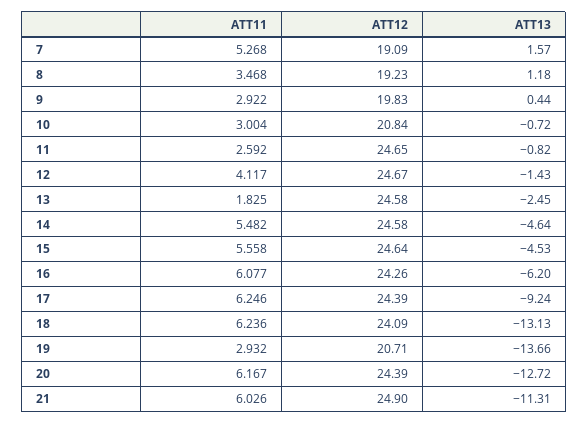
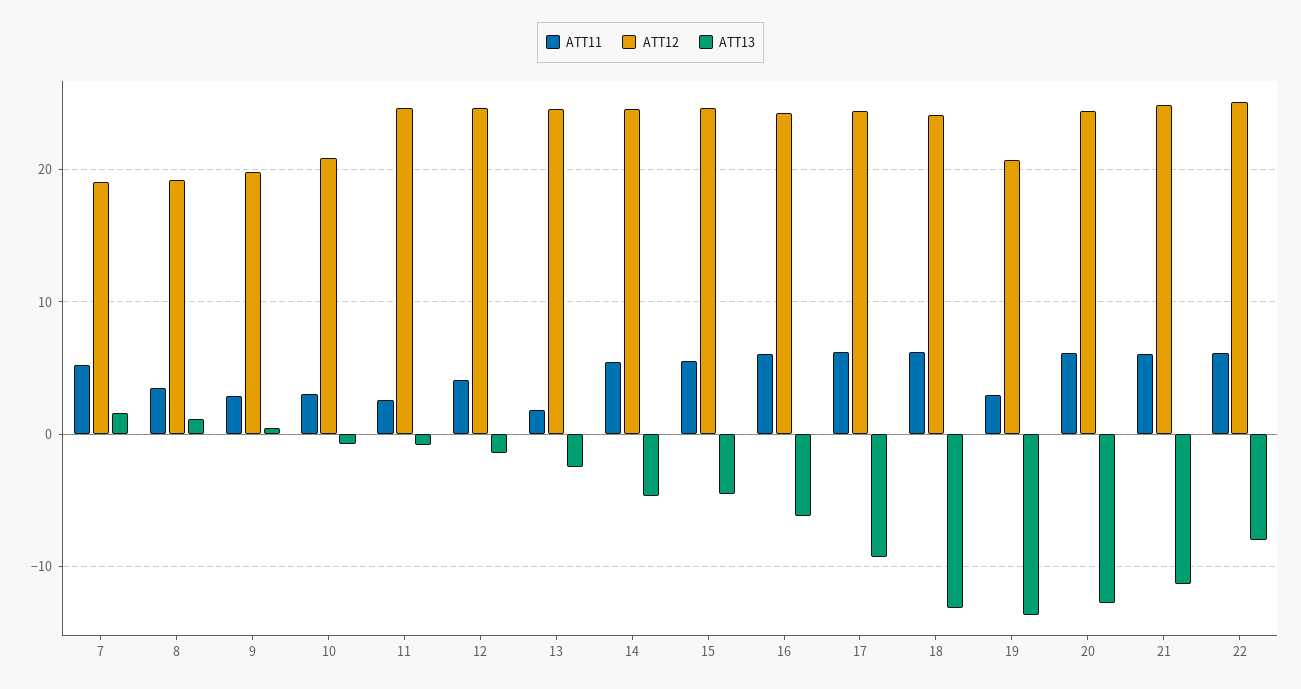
ATT11, 22: none -> 6
ATT12, 22: none -> 25
ATT13, 22: none -> -8

